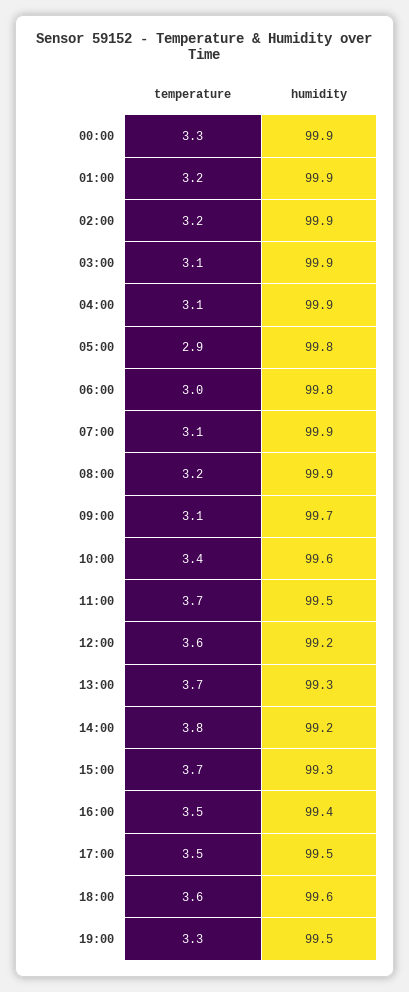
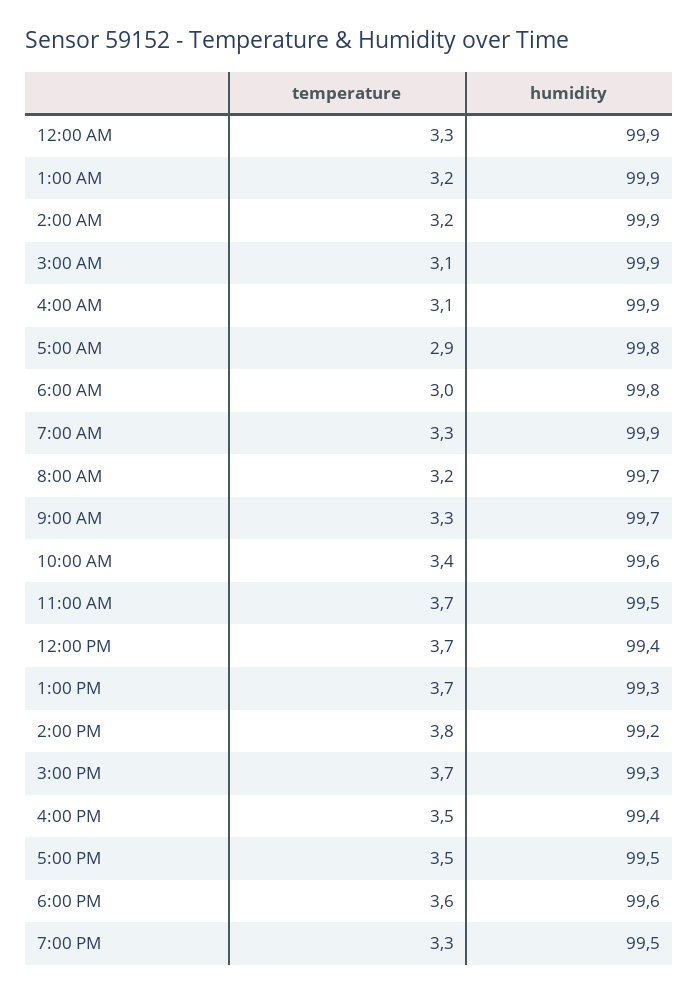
temperature, 07:00: 3.1 -> 3.3
humidity, 08:00: 99.9 -> 99.7
temperature, 09:00: 3.1 -> 3.3
temperature, 12:00: 3.6 -> 3.7
humidity, 12:00: 99.2 -> 99.4

